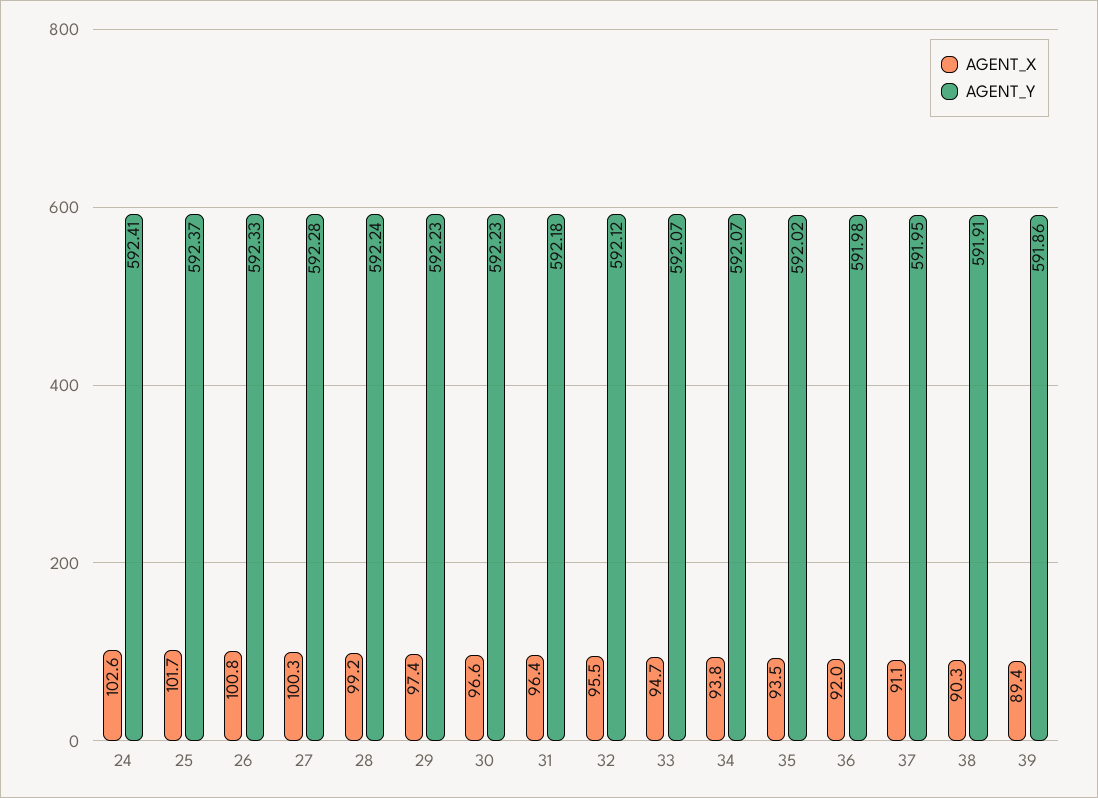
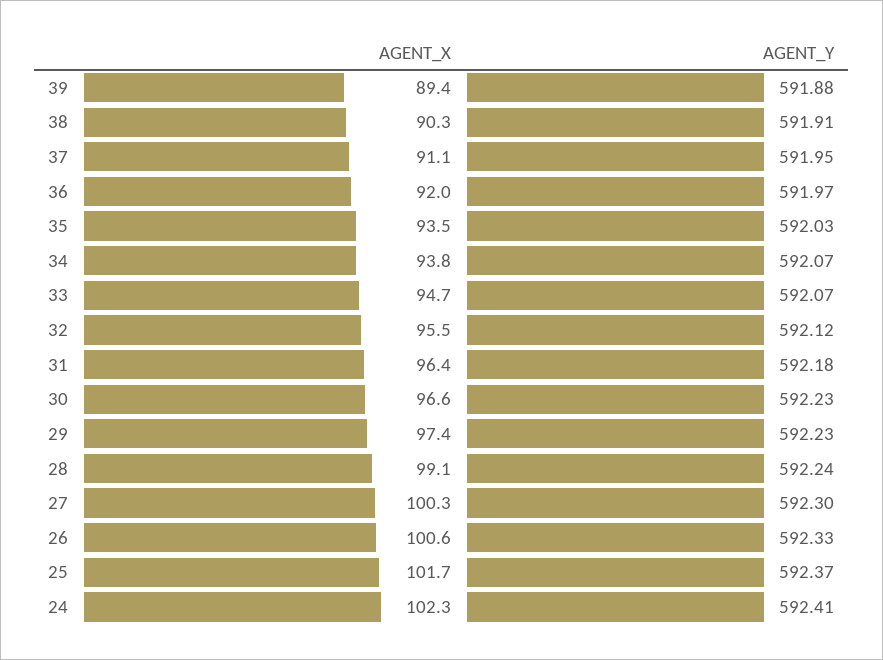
AGENT_X, 24: 102.6 -> 102.3
AGENT_X, 26: 100.8 -> 100.6
AGENT_Y, 27: 592.28 -> 592.3
AGENT_X, 28: 99.2 -> 99.1
AGENT_Y, 35: 592.02 -> 592.03
AGENT_Y, 36: 591.98 -> 591.97
AGENT_Y, 39: 591.86 -> 591.88

